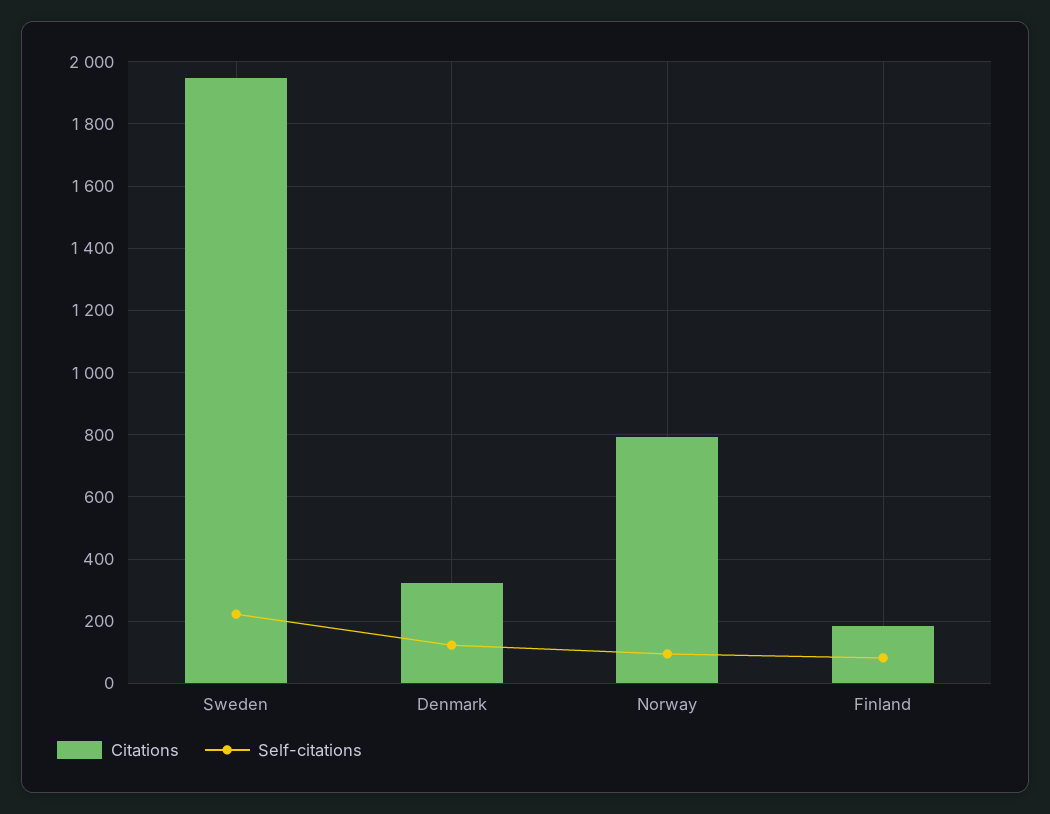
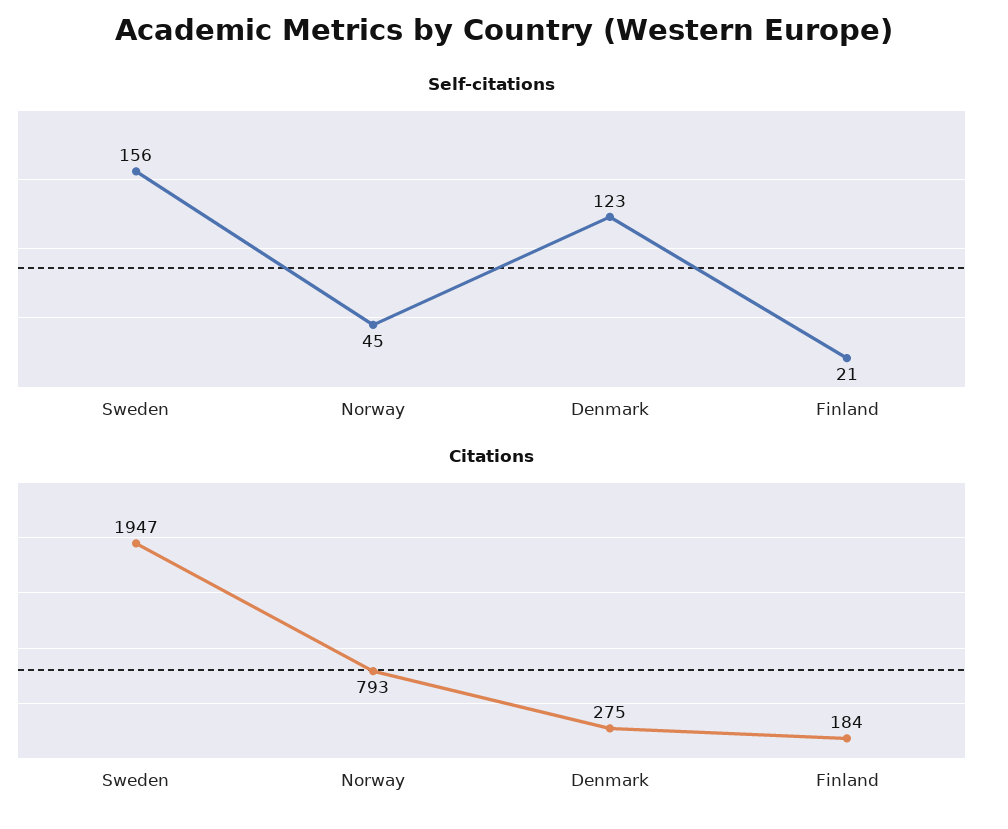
Self-citations, Sweden: 220 -> 156
Citations, Denmark: 320 -> 275
Self-citations, Norway: 100 -> 45
Self-citations, Finland: 80 -> 21

